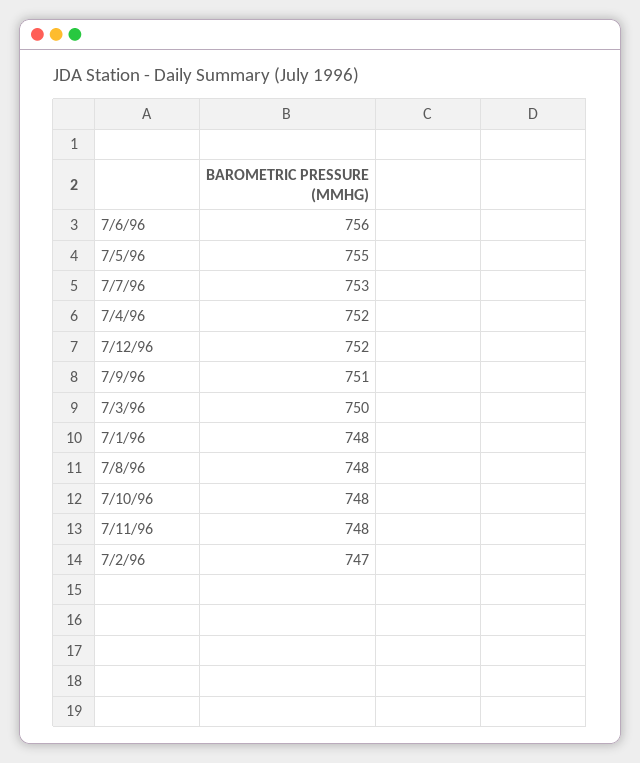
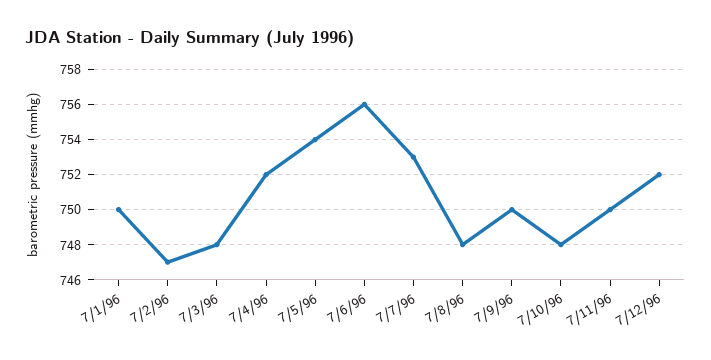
7/5/96: 755 -> 754
7/9/96: 751 -> 750
7/3/96: 750 -> 748
7/1/96: 748 -> 750
7/11/96: 748 -> 750

